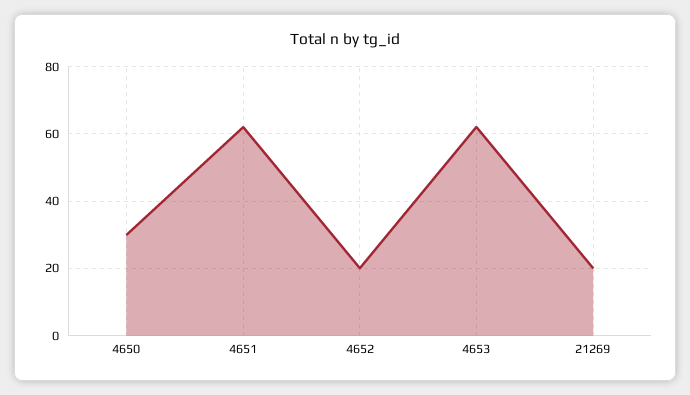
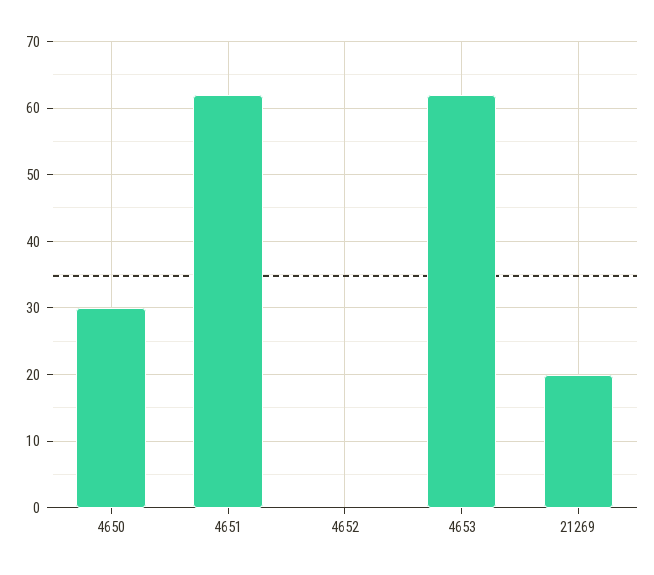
4652: 20 -> 0

